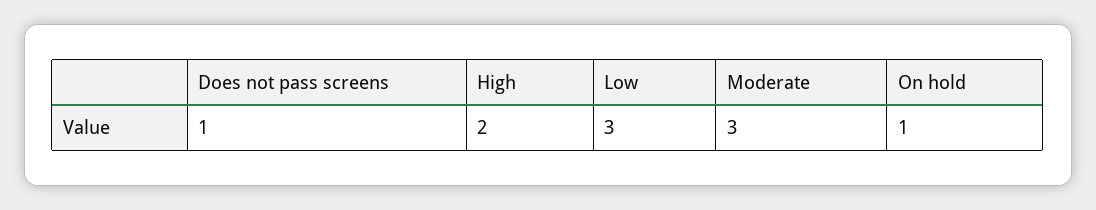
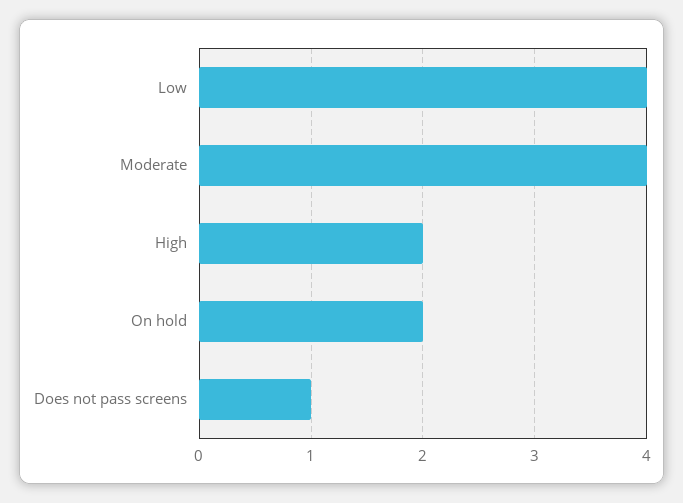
Low: 3 -> 4
Moderate: 3 -> 4
On hold: 1 -> 2

